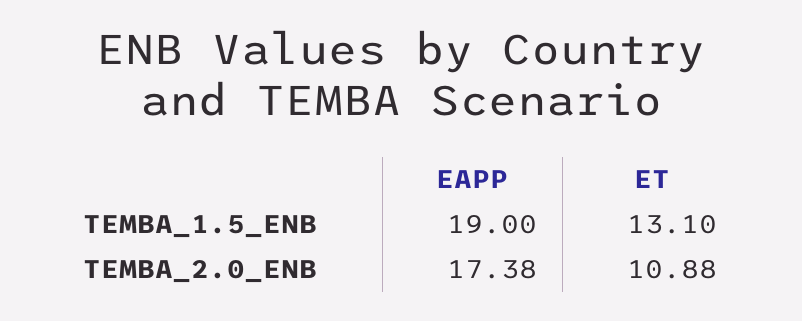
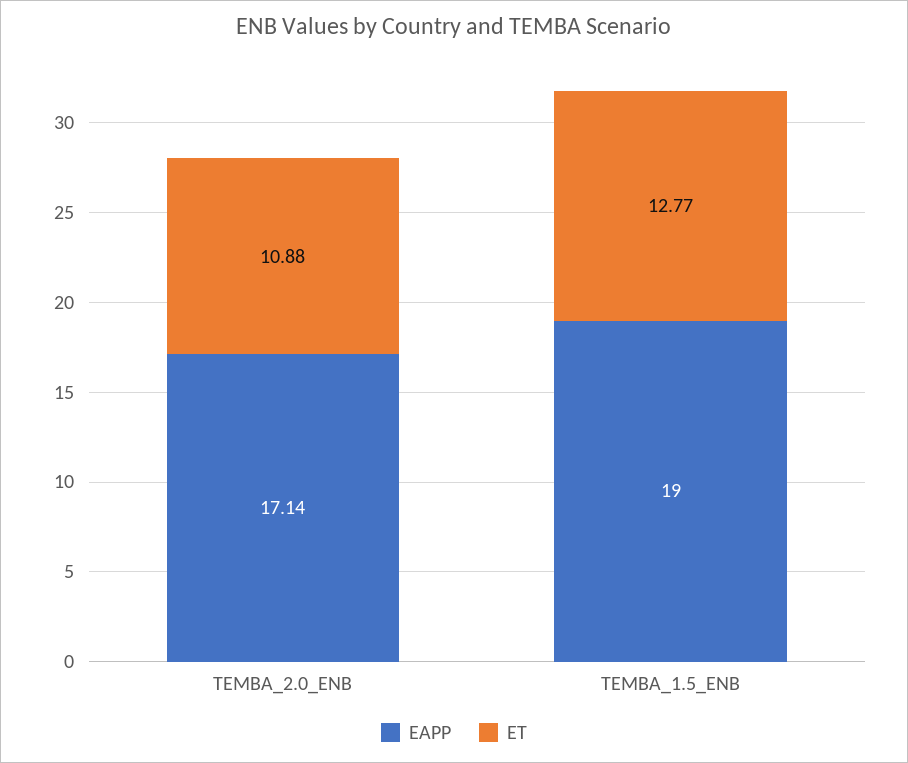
ET, TEMBA_1.5_ENB: 13.1 -> 12.77
EAPP, TEMBA_2.0_ENB: 17.38 -> 17.14

